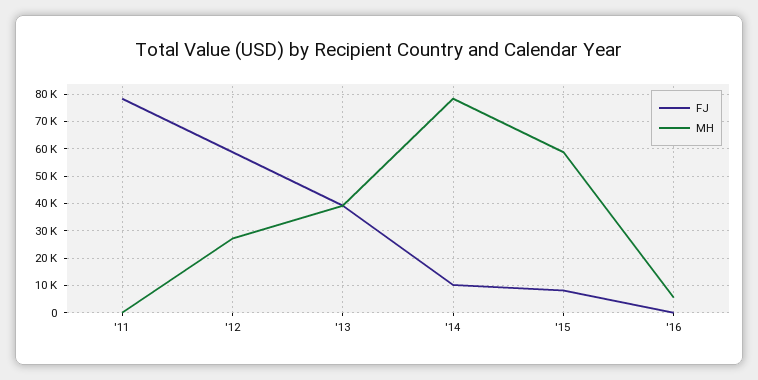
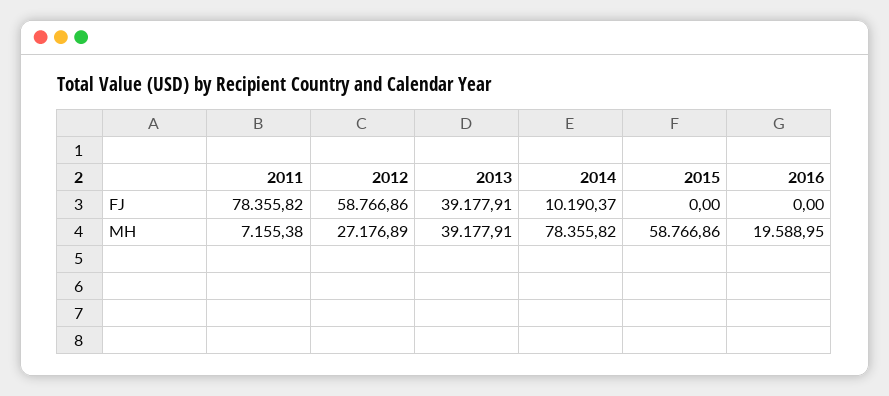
MH, '11: 0 -> 7155.38
FJ, '15: 7500 -> 0
MH, '16: 5000 -> 19588.95

